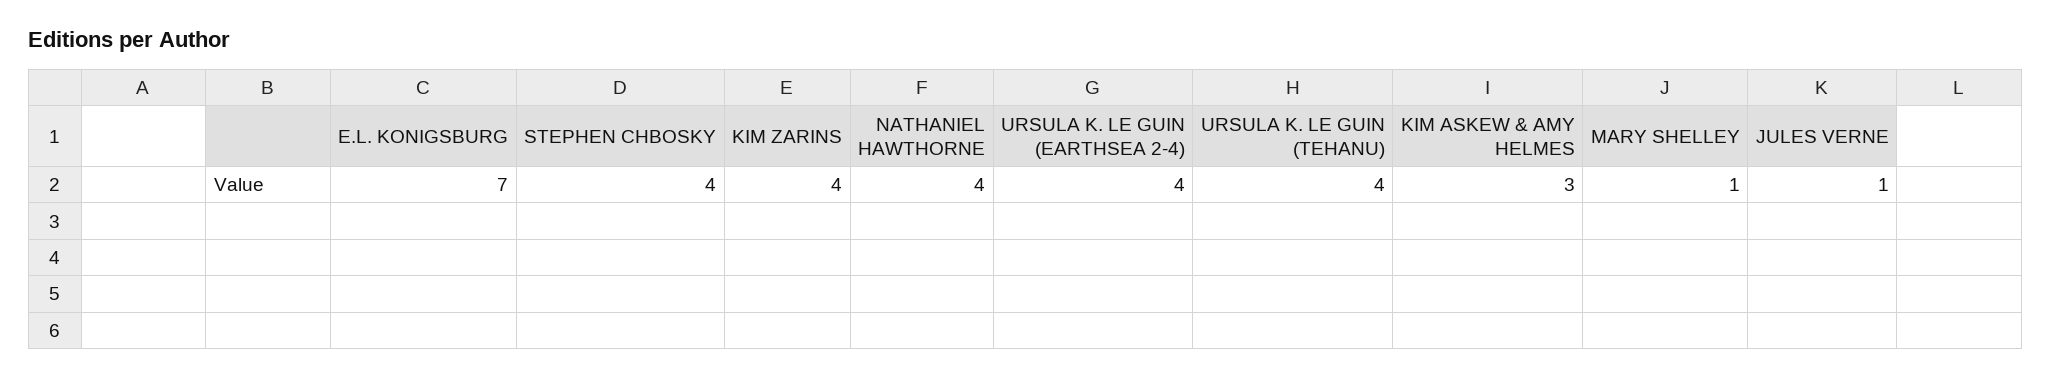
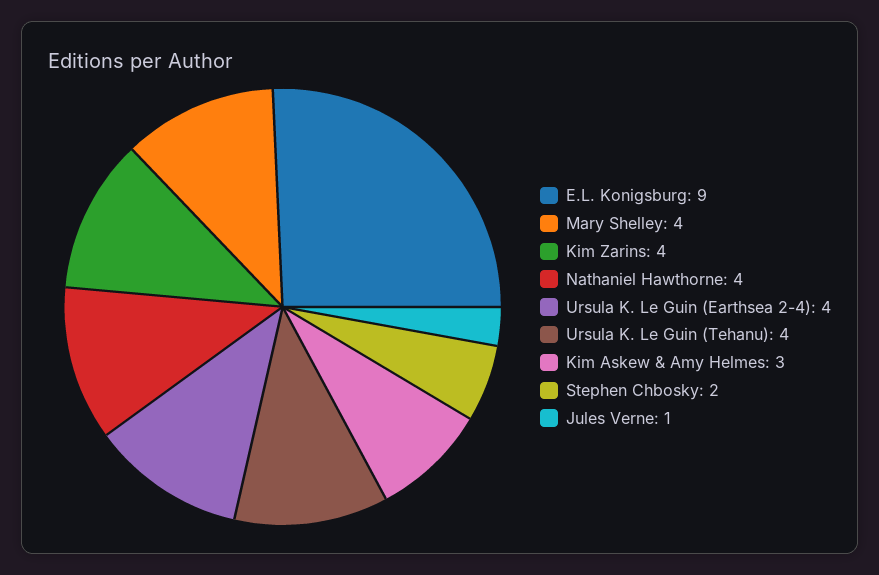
E.L. KONIGSBURG: 7 -> 9
STEPHEN CHBOSKY: 4 -> 2
MARY SHELLEY: 1 -> 4

